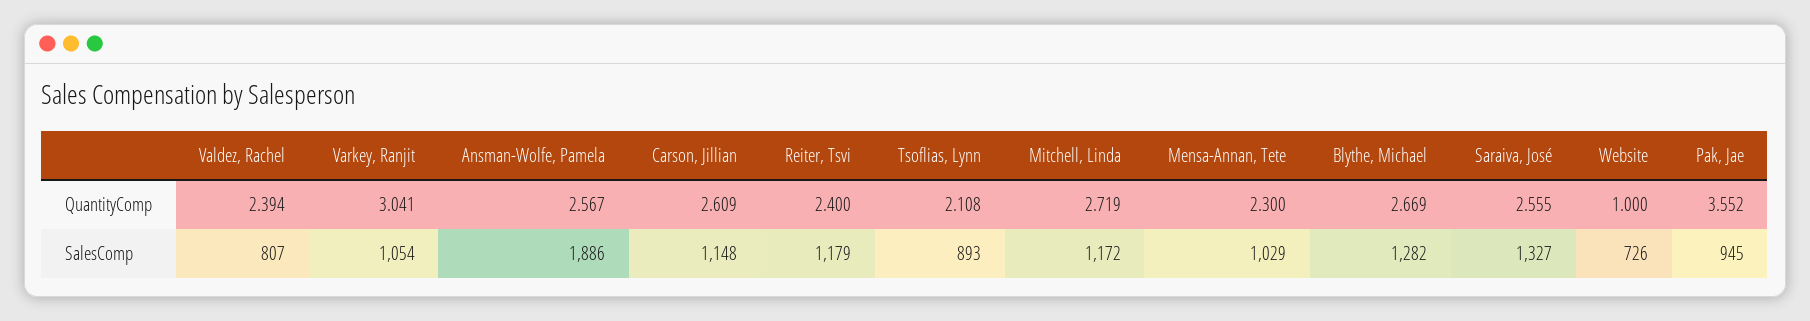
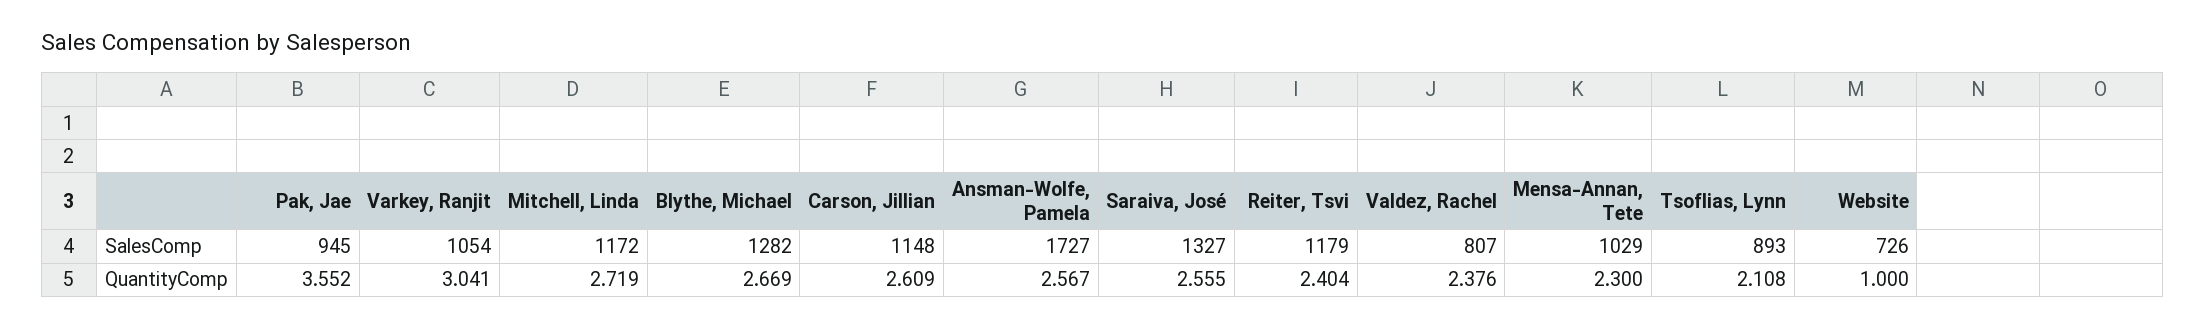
Valdez, Rachel, QuantityComp: 2.394 -> 2.376
Reiter, Tsvi, QuantityComp: 2.4 -> 2.404
Ansman-Wolfe, Pamela, SalesComp: 1886 -> 1727

